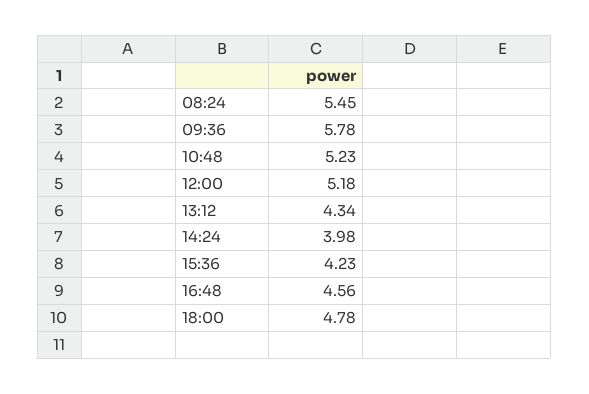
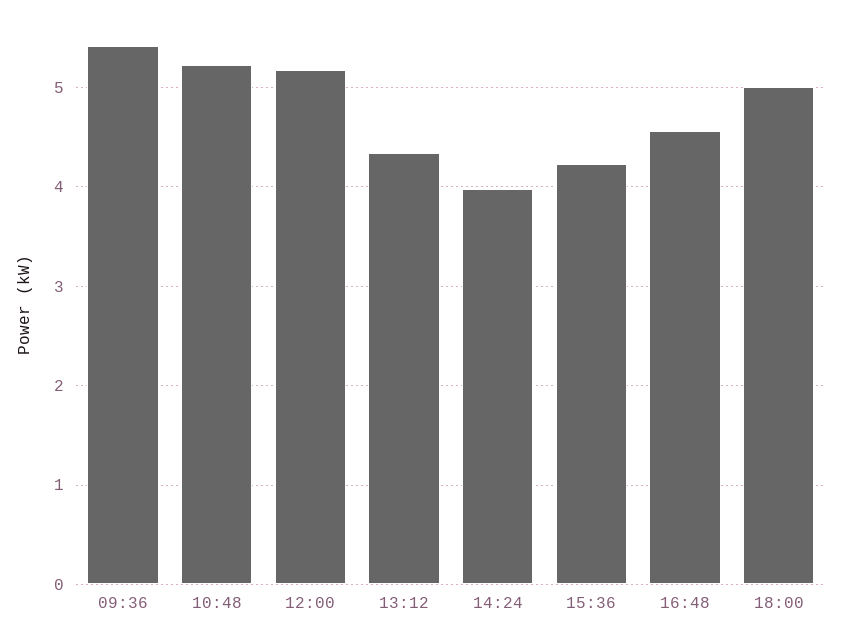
08:24: 5.45 -> none
09:36: 5.78 -> 5.4
18:00: 4.78 -> 5

